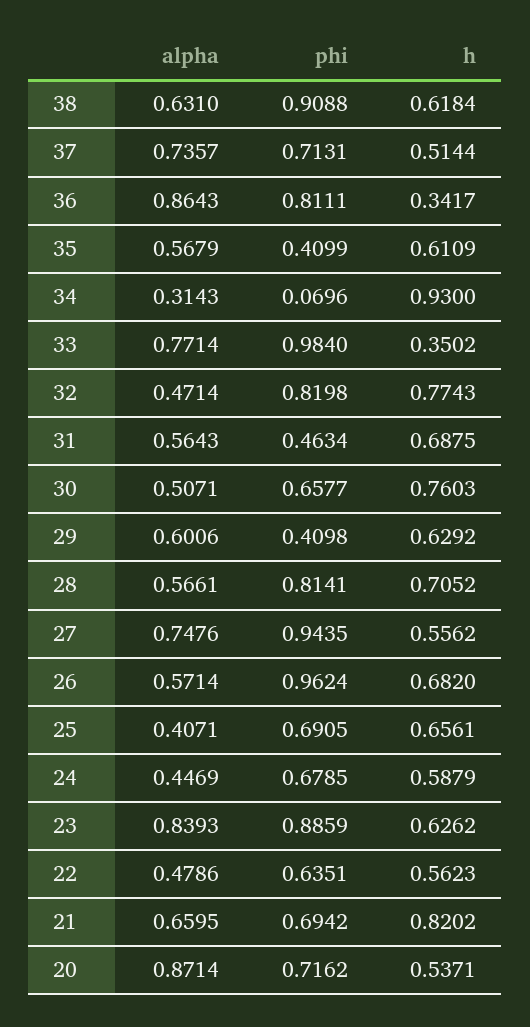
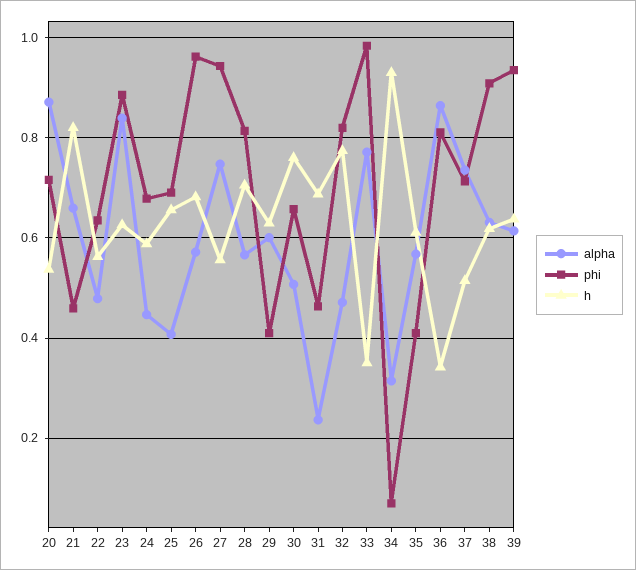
alpha, 31: 0.5643 -> 0.24
phi, 21: 0.6942 -> 0.46
alpha, 39: none -> 0.62
phi, 39: none -> 0.94
h, 39: none -> 0.64

